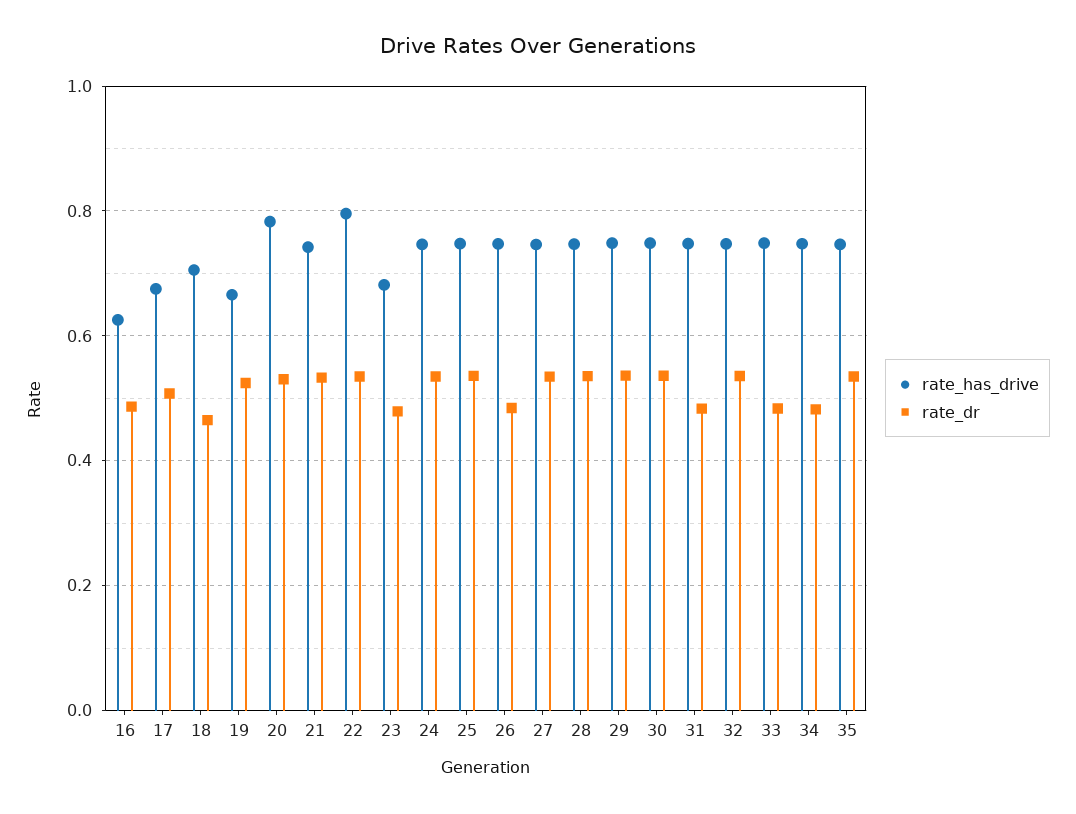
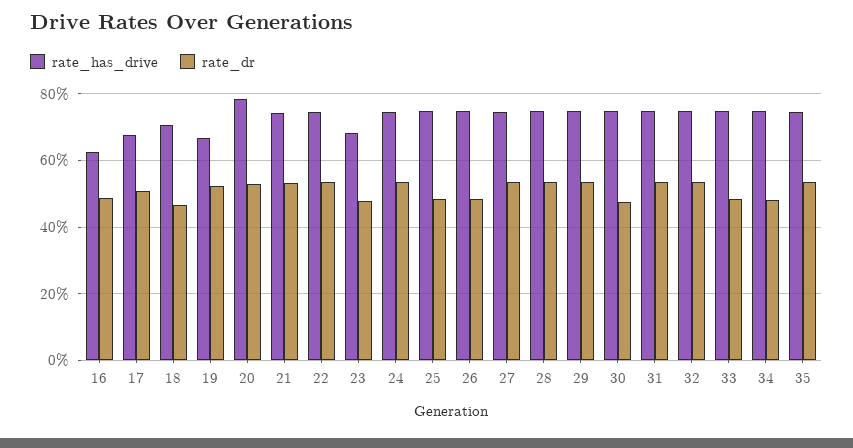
rate_has_drive, 22: 0.8 -> 0.74
rate_dr, 25: 0.54 -> 0.48
rate_dr, 30: 0.54 -> 0.48
rate_dr, 31: 0.48 -> 0.54

